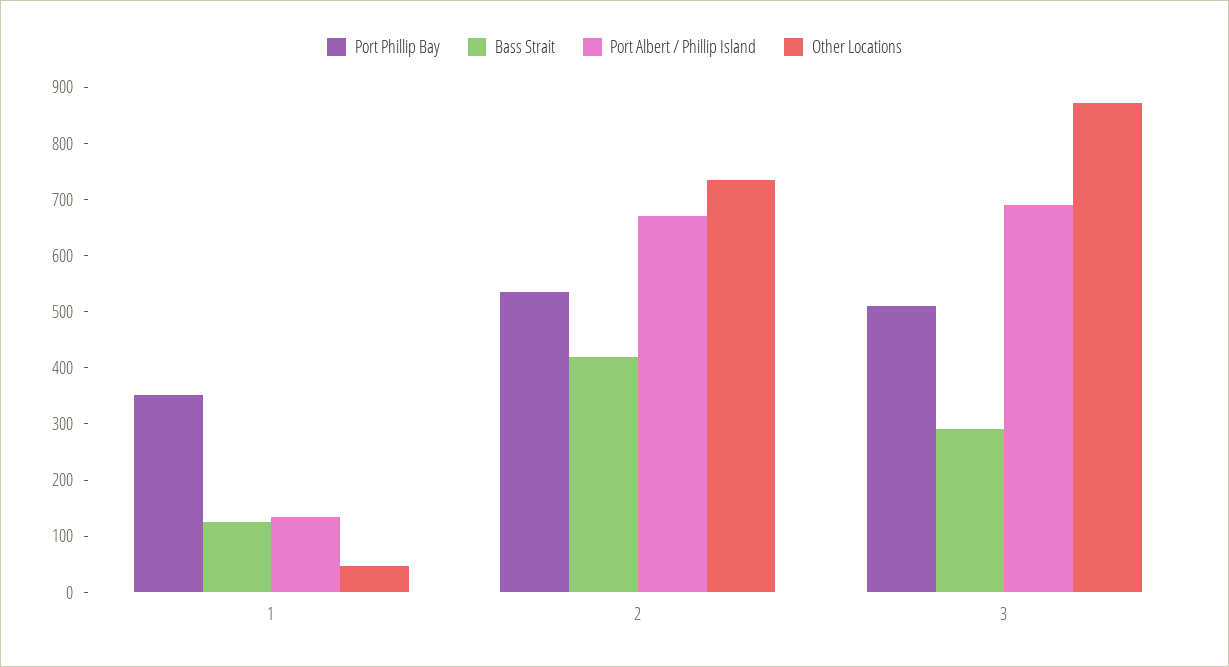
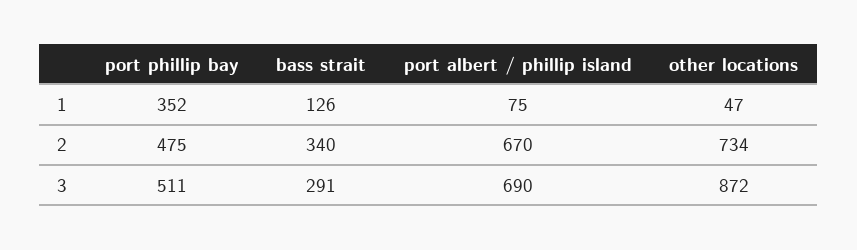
Port Albert / Phillip Island, 1: 140 -> 75
Port Phillip Bay, 2: 540 -> 475
Bass Strait, 2: 420 -> 340

